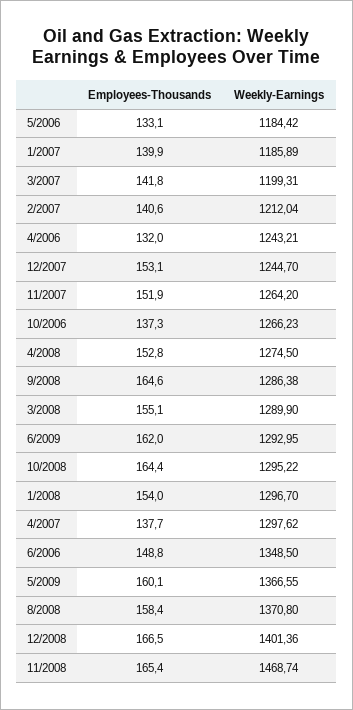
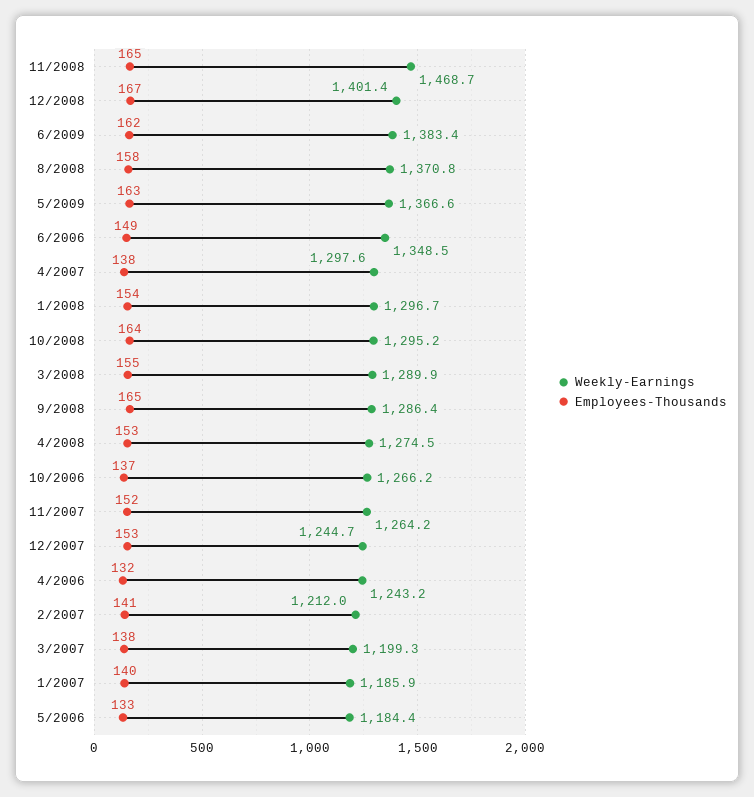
Employees-Thousands, 3/2007: 141.8 -> 138
Weekly-Earnings, 6/2009: 1292.95 -> 1383.4
Employees-Thousands, 5/2009: 160.1 -> 163

